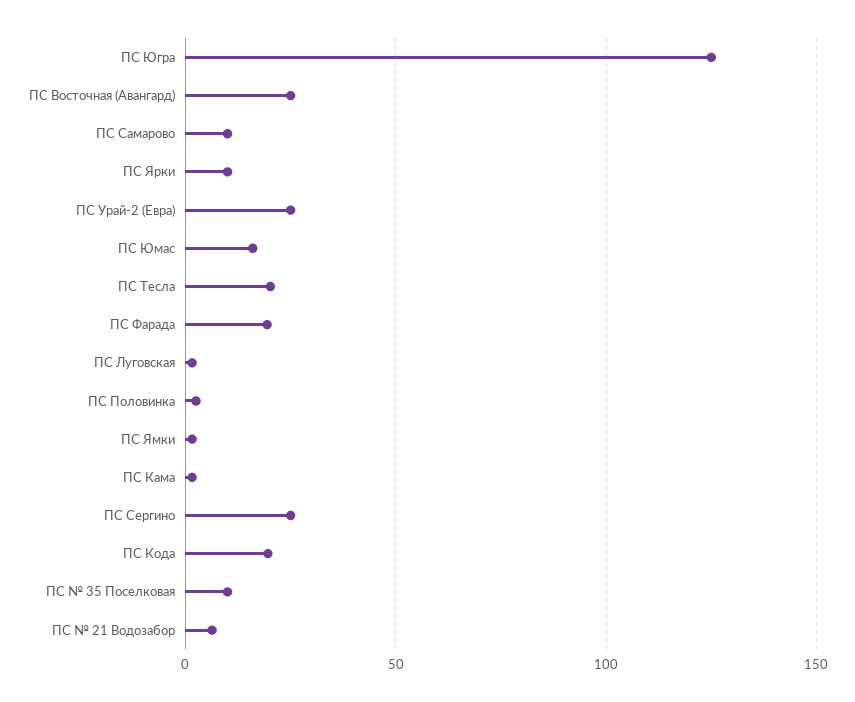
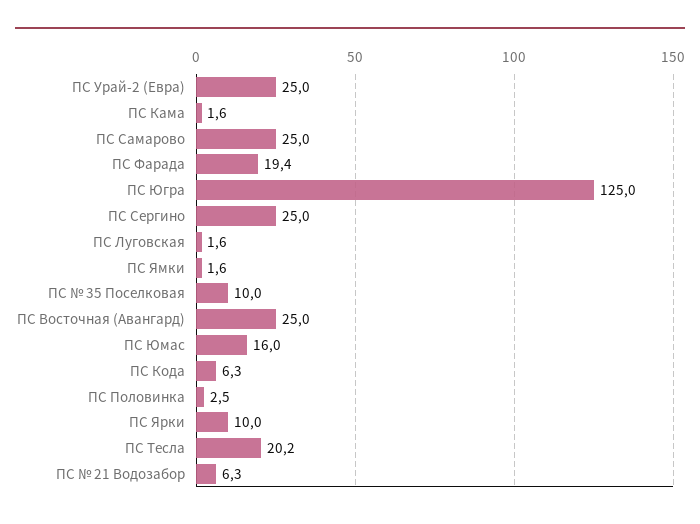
ПС Самарово: 10 -> 25
ПС Кода: 20 -> 6.3

